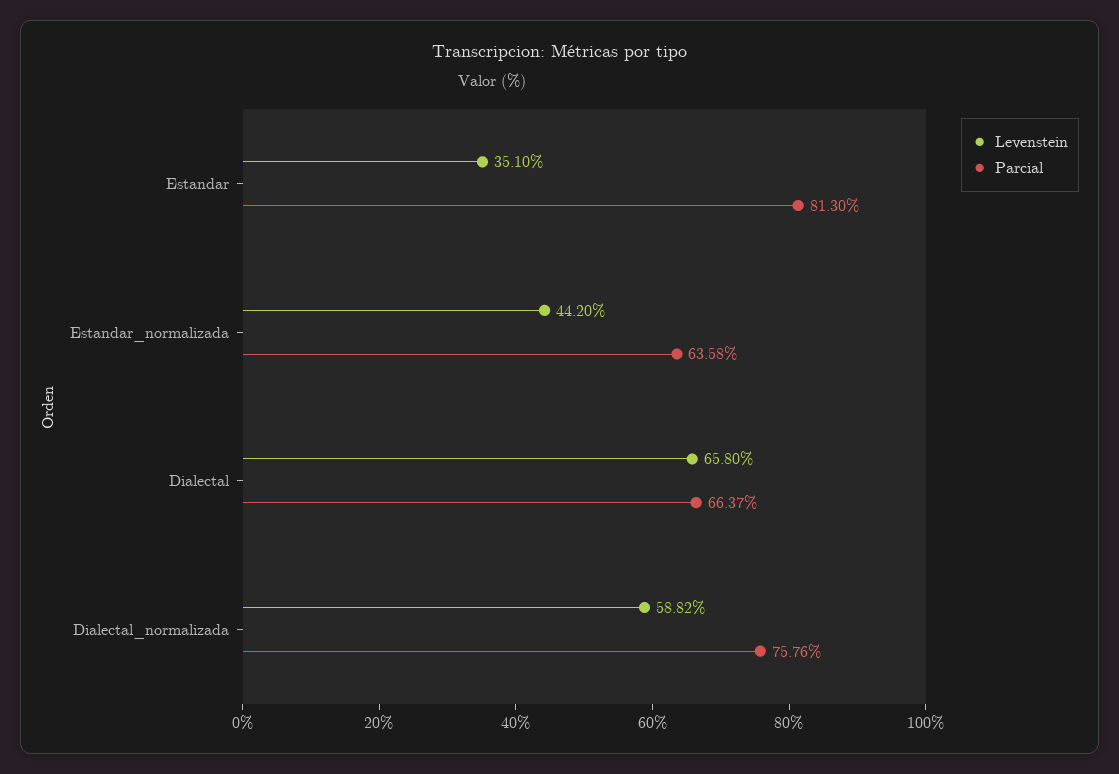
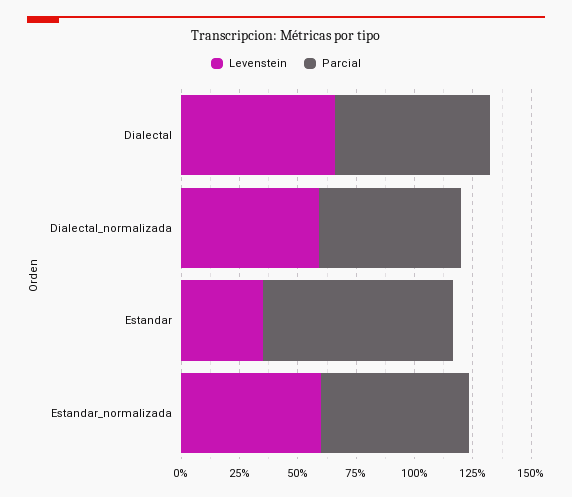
Levenstein, Estandar_normalizada: 44.2 -> 60
Parcial, Dialectal_normalizada: 75.76 -> 60

